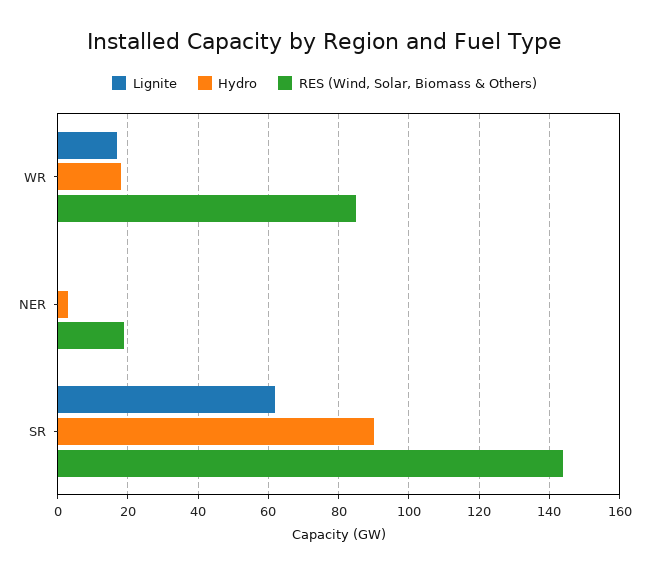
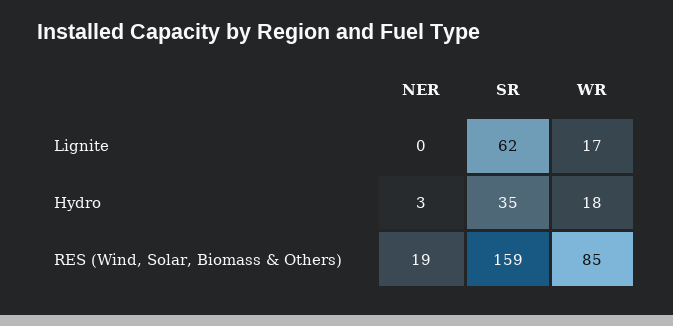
Hydro, SR: 90 -> 35
RES (Wind, Solar, Biomass & Others), SR: 145 -> 159

